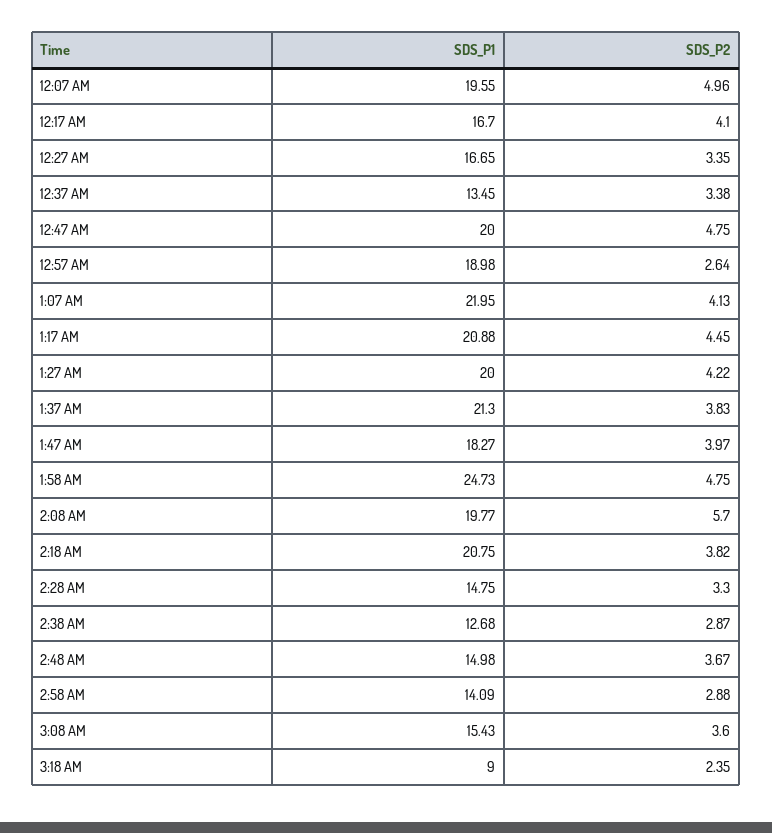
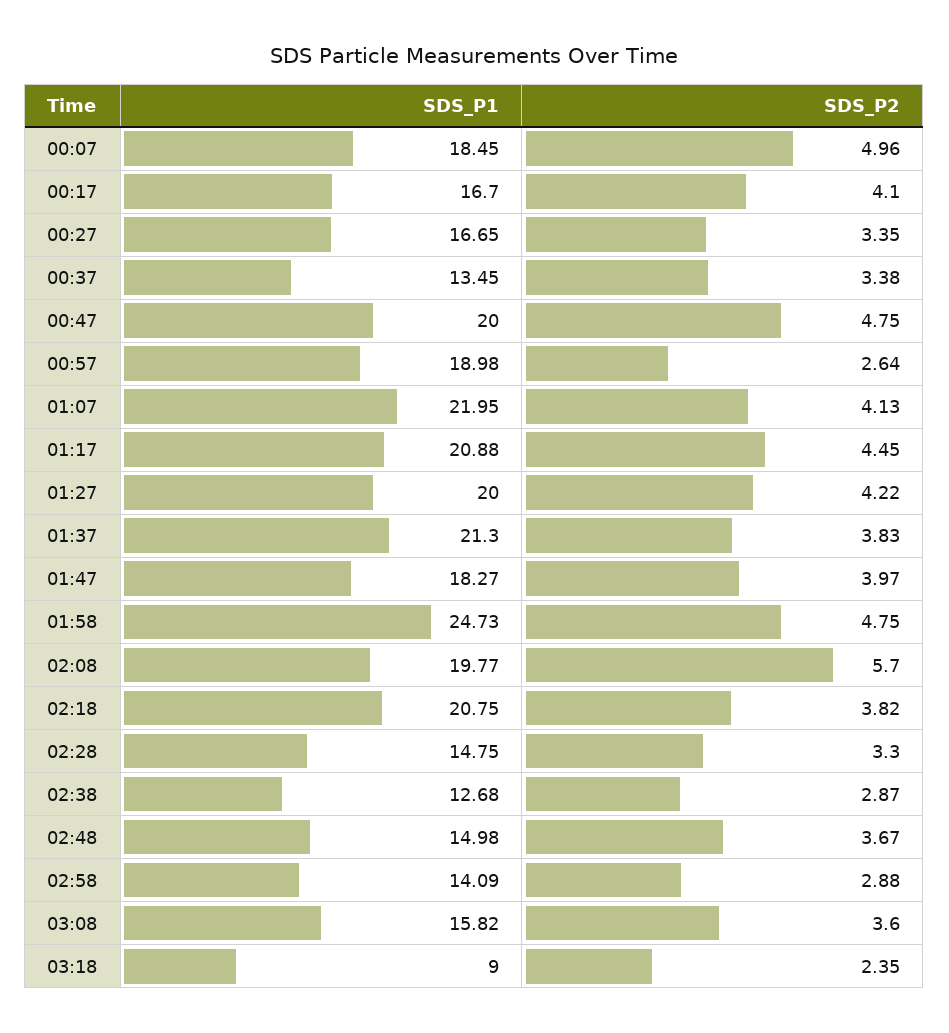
SDS_P1, 12:07 AM: 19.55 -> 18.45
SDS_P1, 3:08 AM: 15.43 -> 15.82

